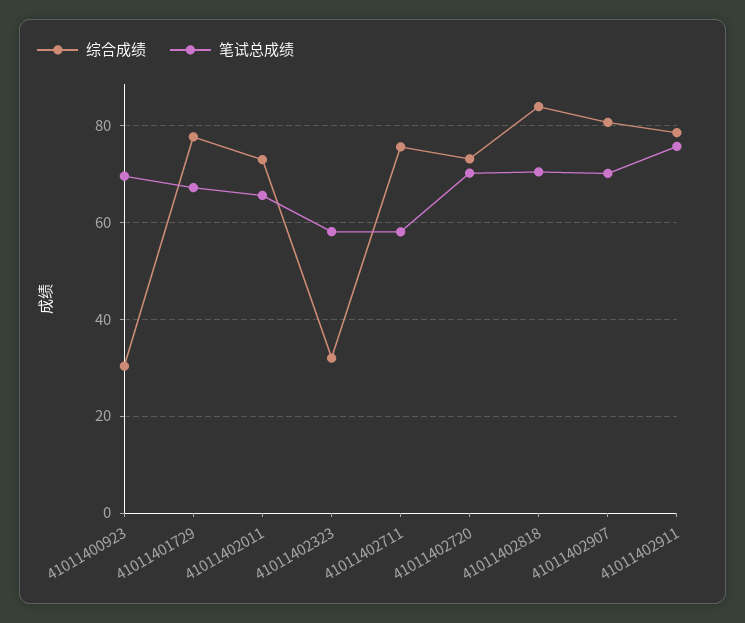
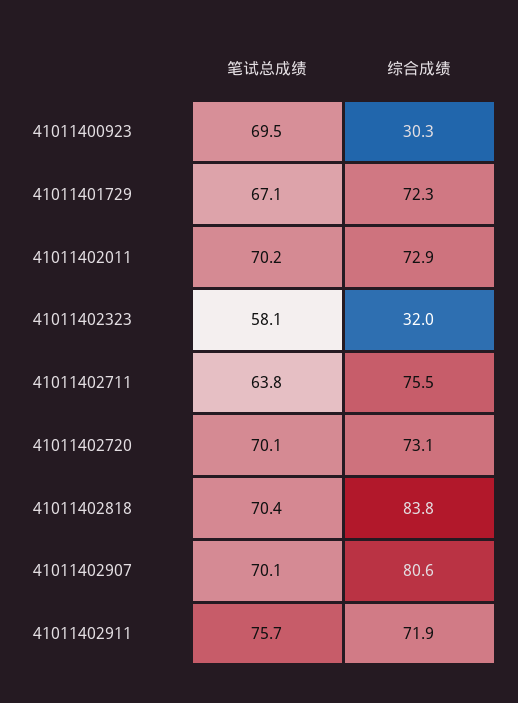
综合成绩, 41011401729: 78 -> 72.3
笔试总成绩, 41011402011: 66 -> 70.2
笔试总成绩, 41011402711: 58 -> 63.8
综合成绩, 41011402911: 78 -> 71.9

